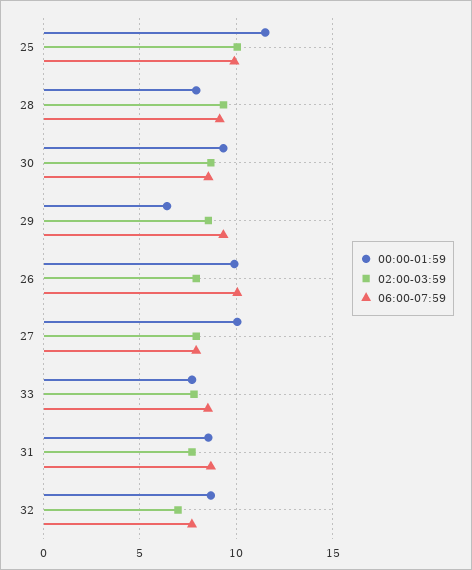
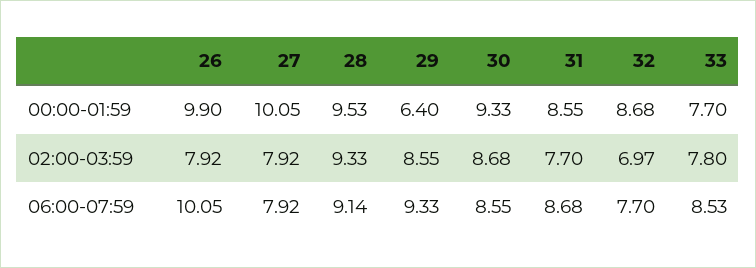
00:00-01:59, 25: 11.5 -> none
02:00-03:59, 25: 10 -> none
06:00-07:59, 25: 10 -> none
00:00-01:59, 28: 8 -> 9.53

